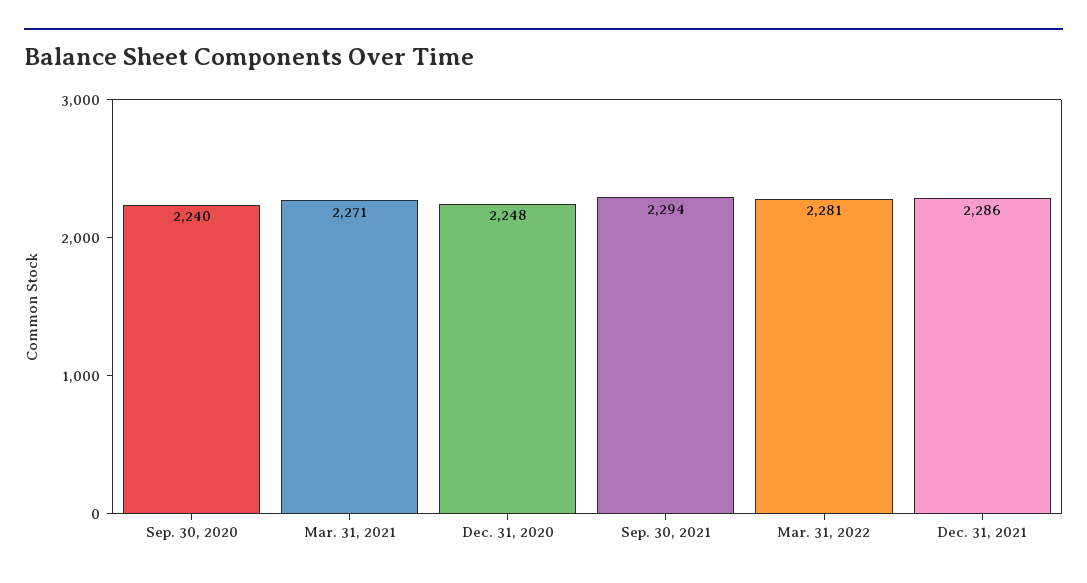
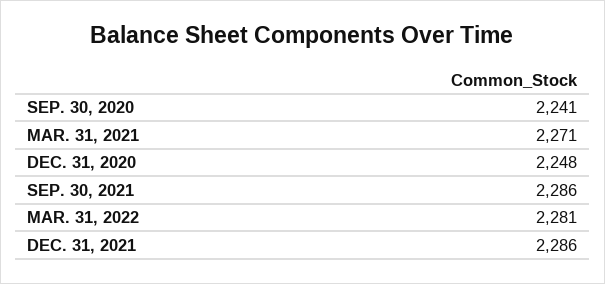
Sep. 30, 2020: 2240 -> 2241
Sep. 30, 2021: 2294 -> 2286

